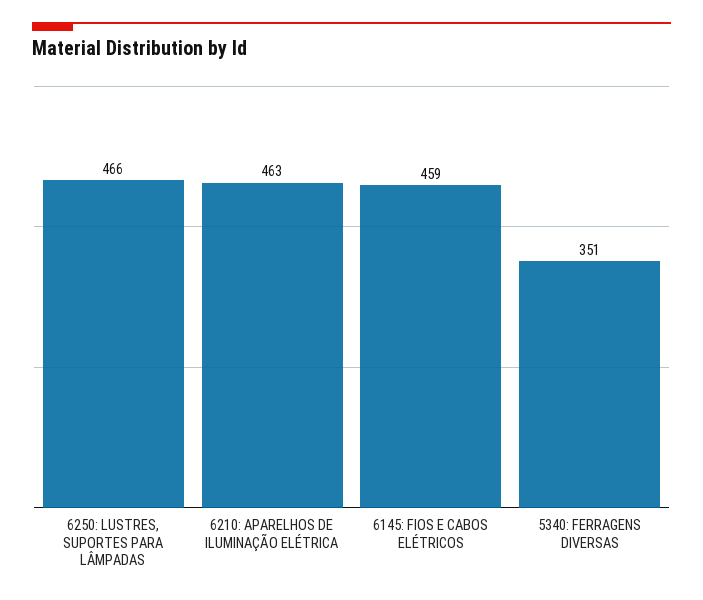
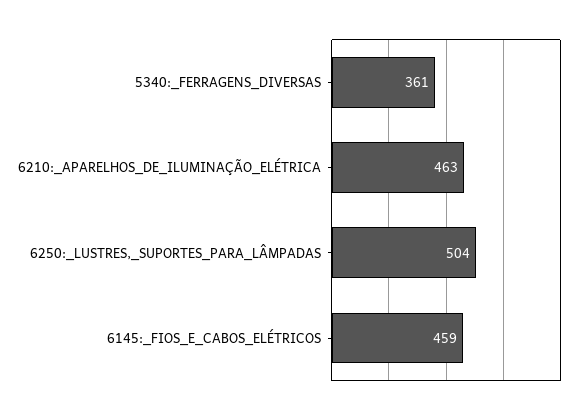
6250: LUSTRES, SUPORTES PARA LÂMPADAS: 466 -> 504
5340: FERRAGENS DIVERSAS: 351 -> 361

